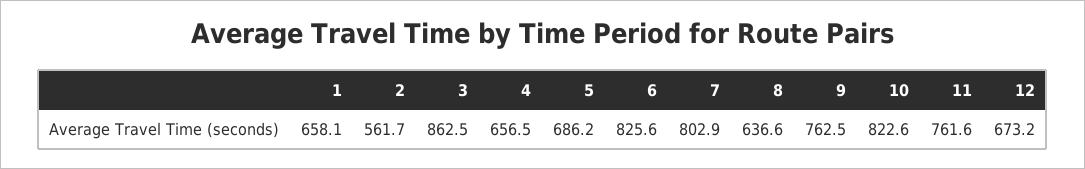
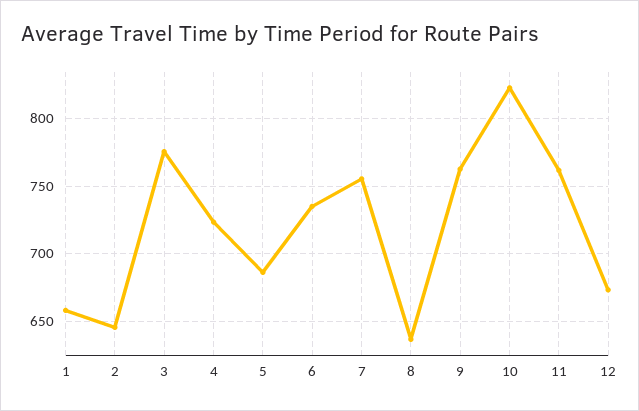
2: 561.7 -> 645
3: 862.5 -> 775
4: 656.5 -> 725
6: 825.6 -> 735
7: 802.9 -> 755

